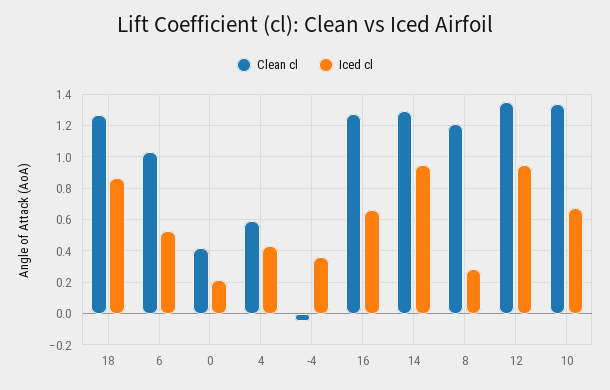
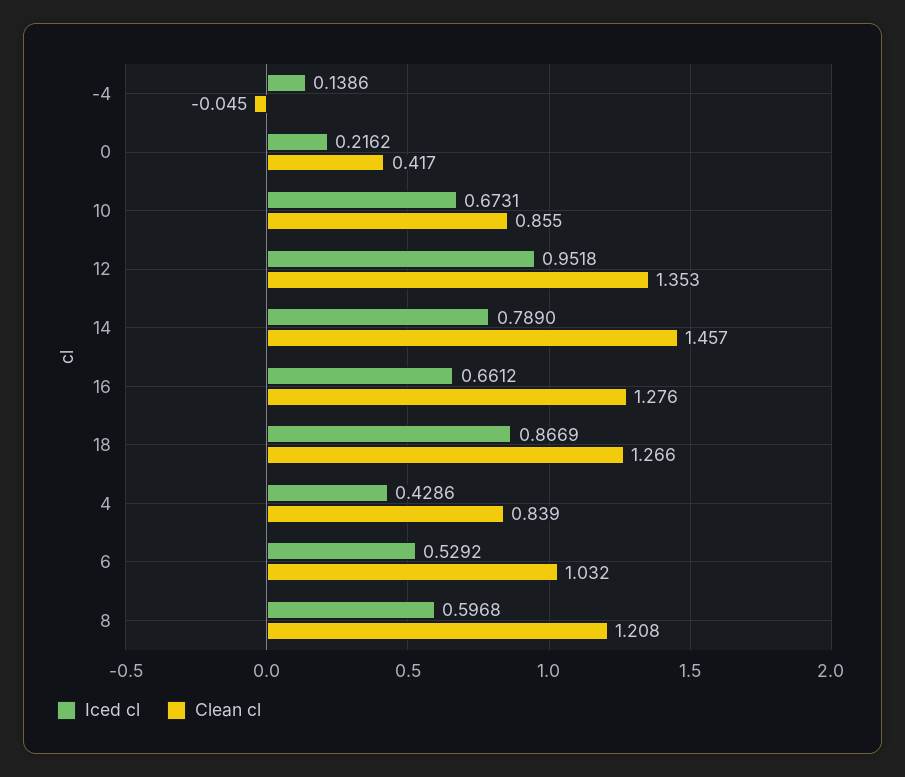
Clean cl, 4: 0.6 -> 0.839
Iced cl, -4: 0.35 -> 0.1386
Clean cl, 14: 1.3 -> 1.457
Iced cl, 14: 0.95 -> 0.789
Iced cl, 8: 0.3 -> 0.5968
Clean cl, 10: 1.35 -> 0.855

